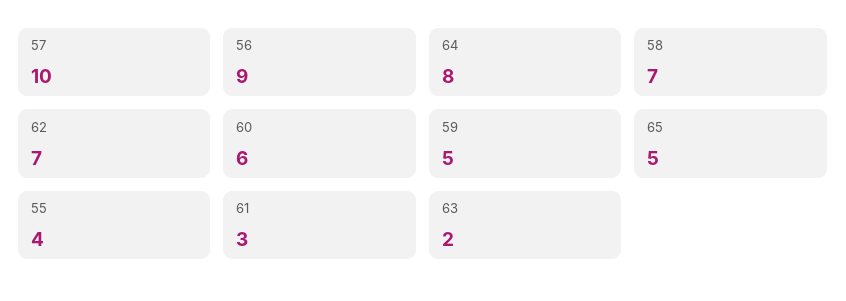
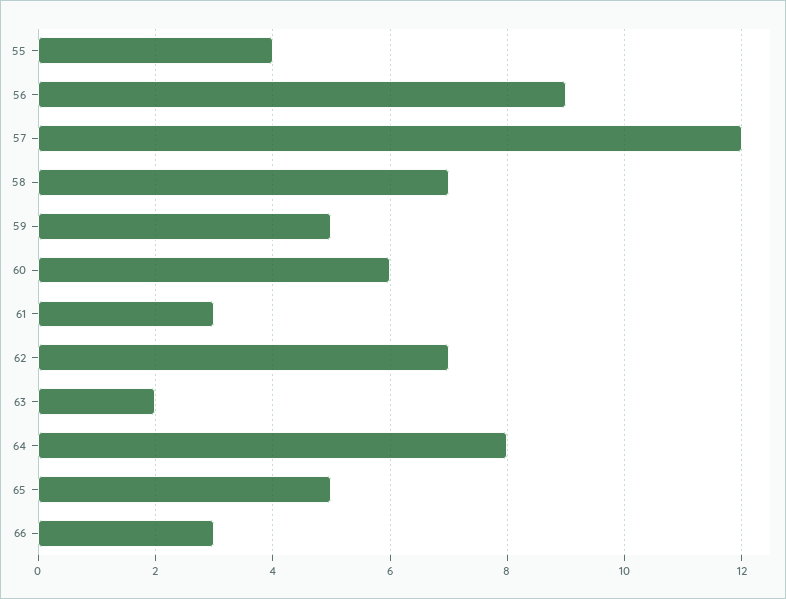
57: 10 -> 12
66: none -> 3

